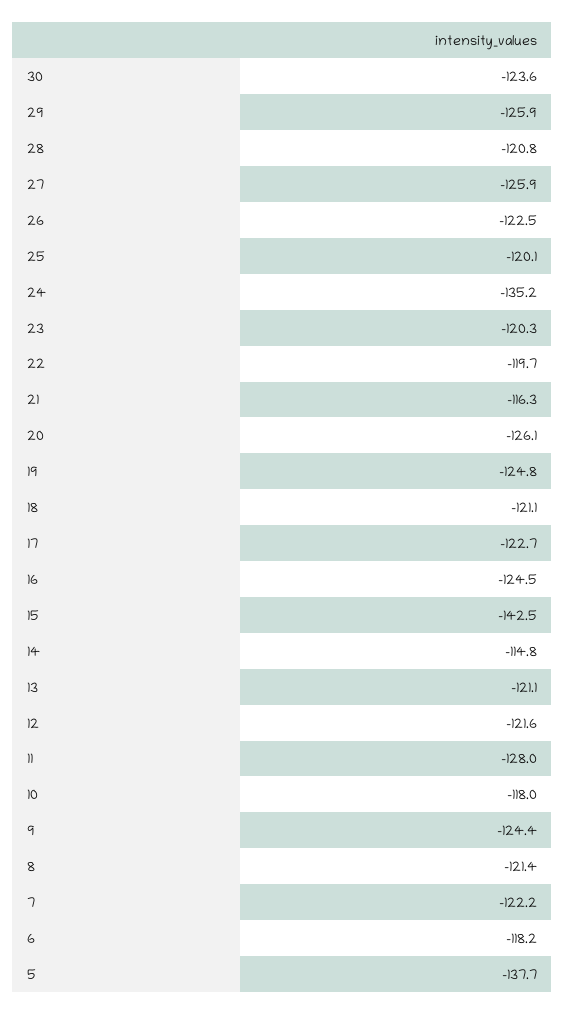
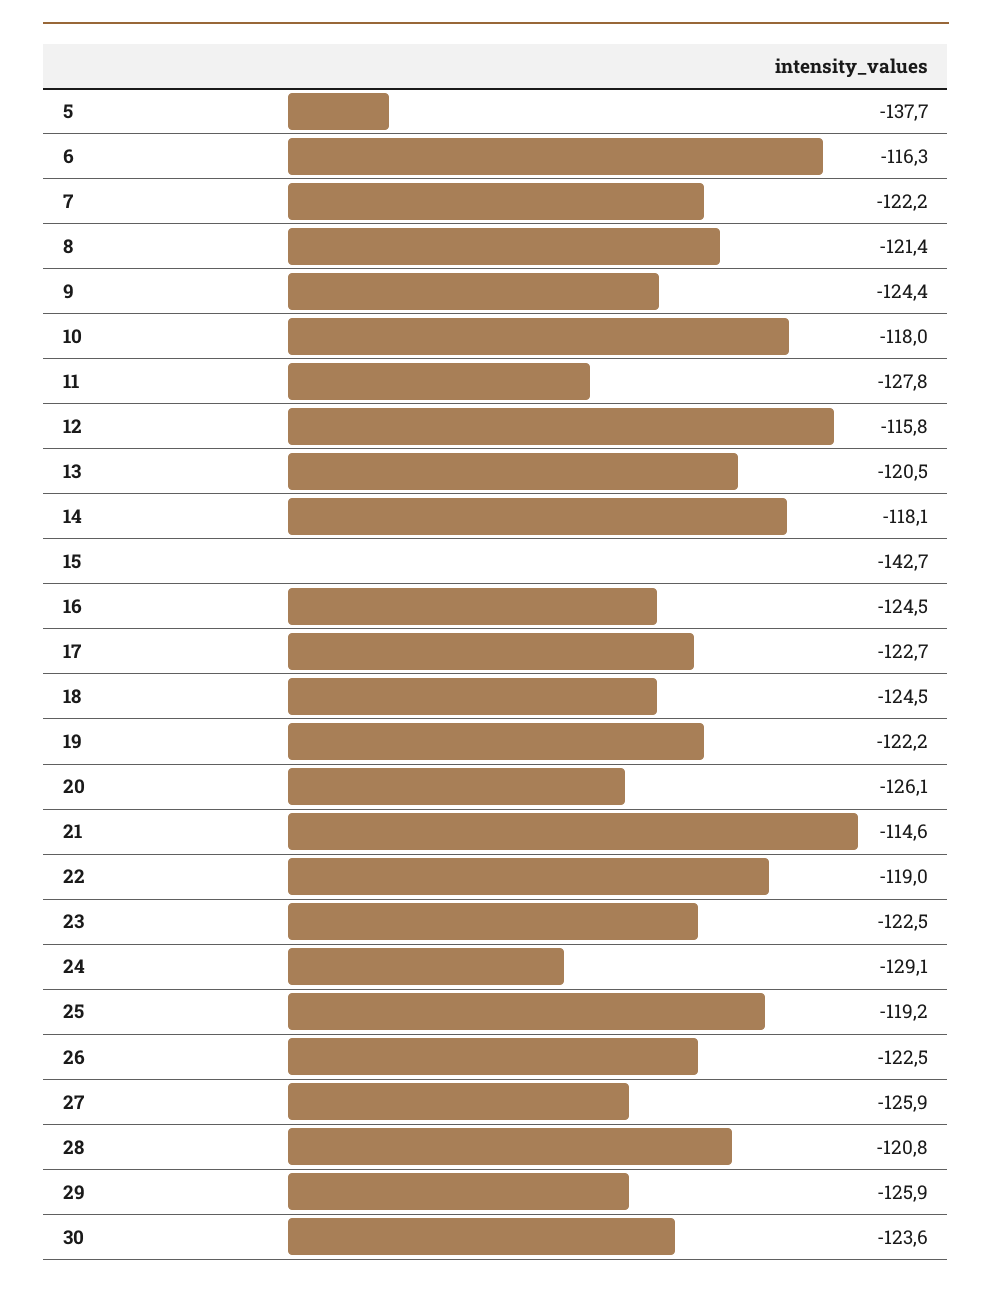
25: -120.1 -> -119.2
24: -135.2 -> -129.1
23: -120.3 -> -122.5
22: -119.7 -> -119
21: -116.3 -> -114.6
19: -124.8 -> -122.2
18: -121.1 -> -124.5
15: -142.5 -> -142.7
14: -114.8 -> -118.1
13: -121.1 -> -120.5
12: -121.6 -> -115.8
11: -128 -> -127.8
6: -118.2 -> -116.3

